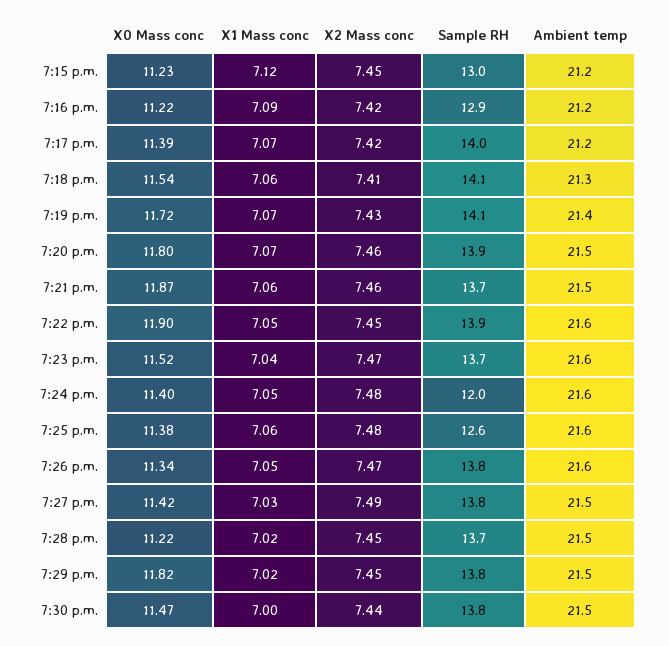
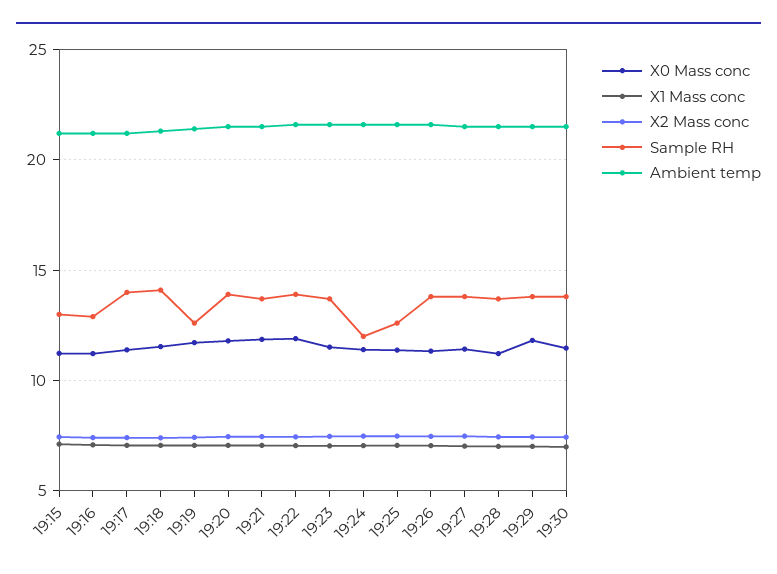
Sample RH, 7:19 p.m.: 14.1 -> 12.5

